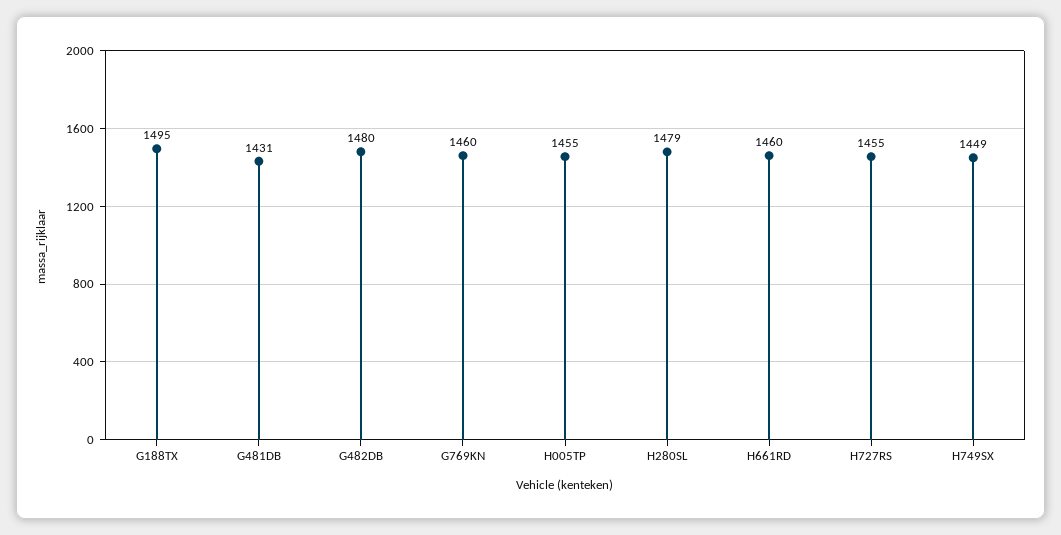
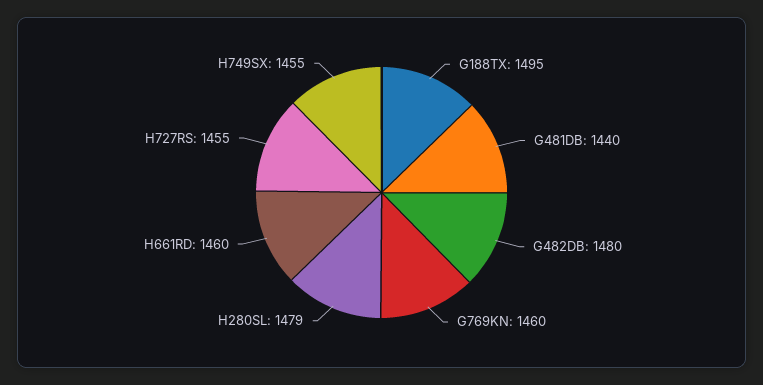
G481DB: 1431 -> 1440
H005TP: 1455 -> none
H749SX: 1449 -> 1455

